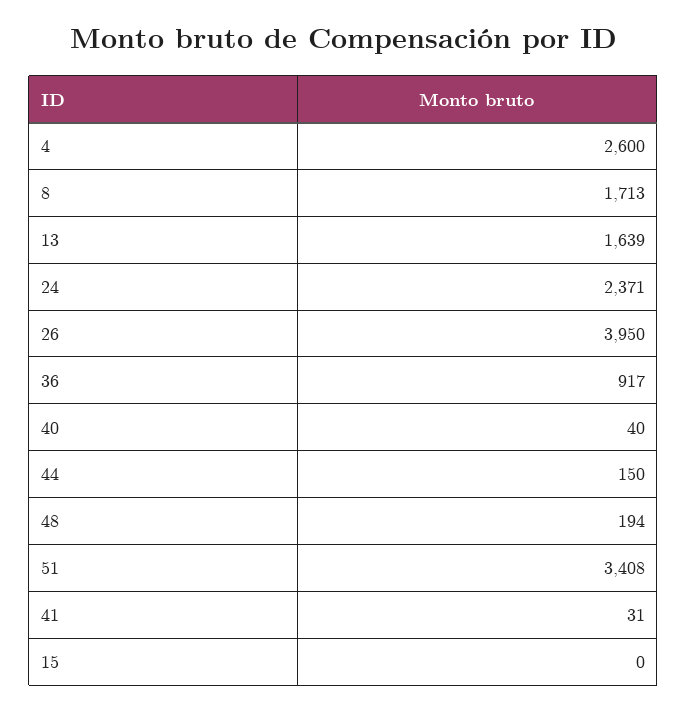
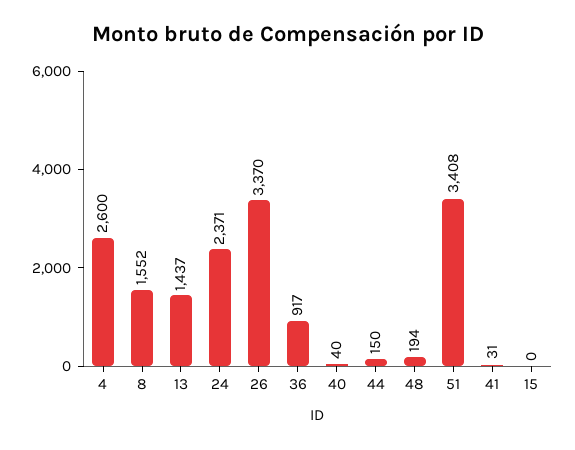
8: 1713 -> 1552
13: 1639 -> 1437
26: 3950 -> 3370

